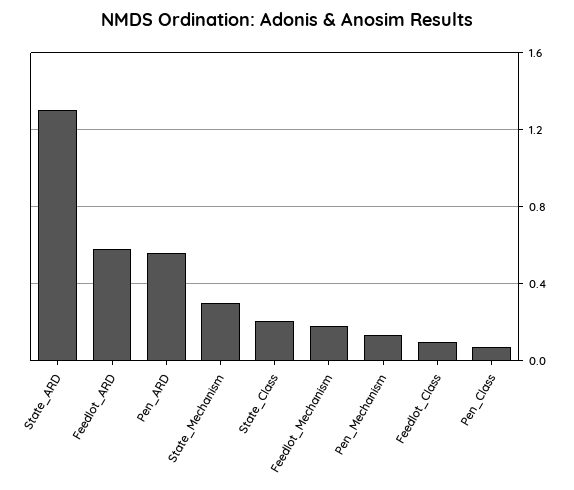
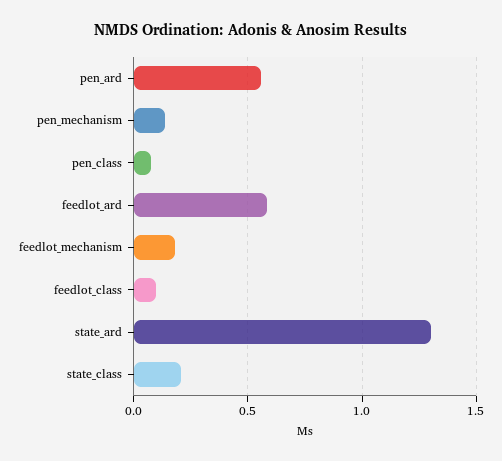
State_Mechanism: 0.3 -> none

